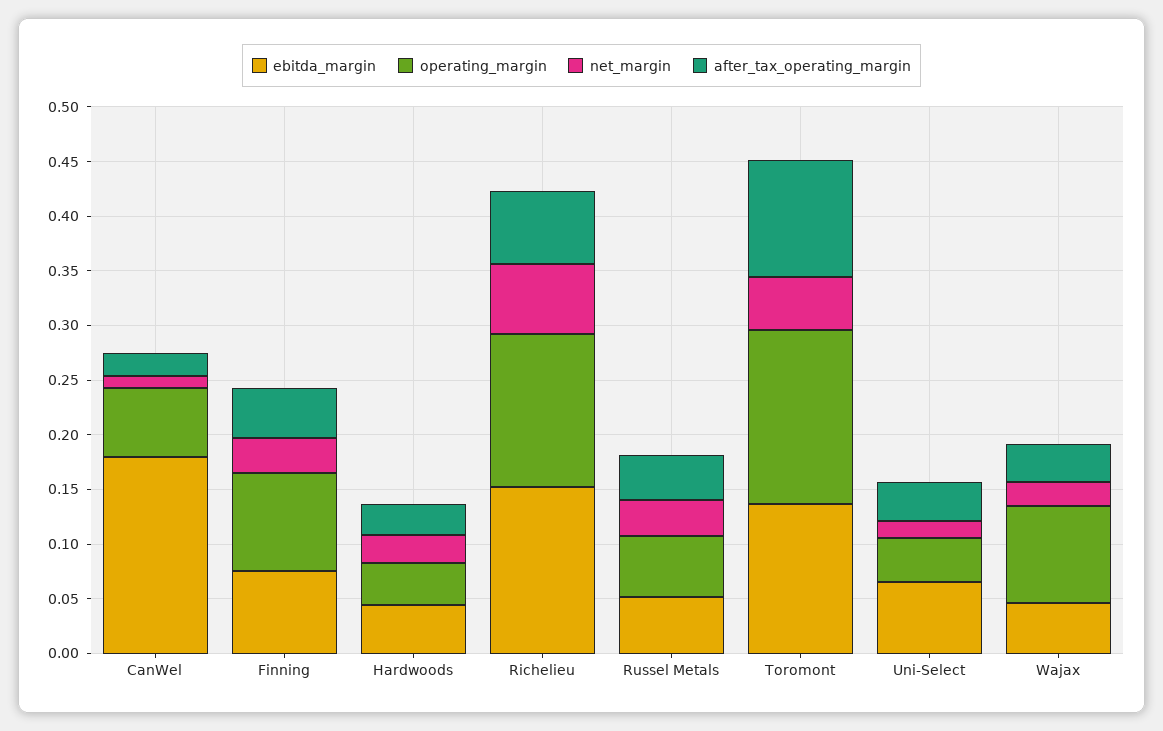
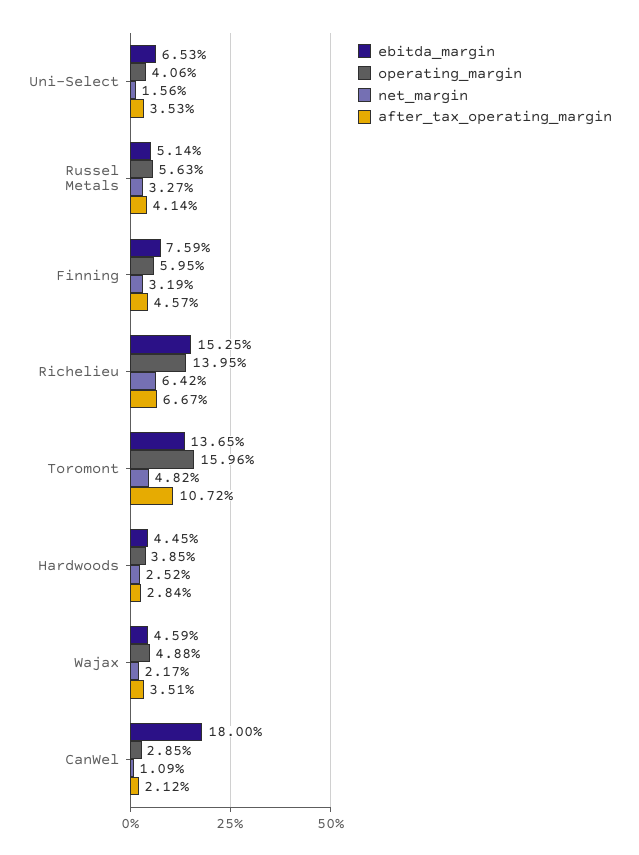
operating_margin, CanWel: 0.06 -> 0.0285
operating_margin, Finning: 0.09 -> 0.0595
operating_margin, Wajax: 0.09 -> 0.0488

